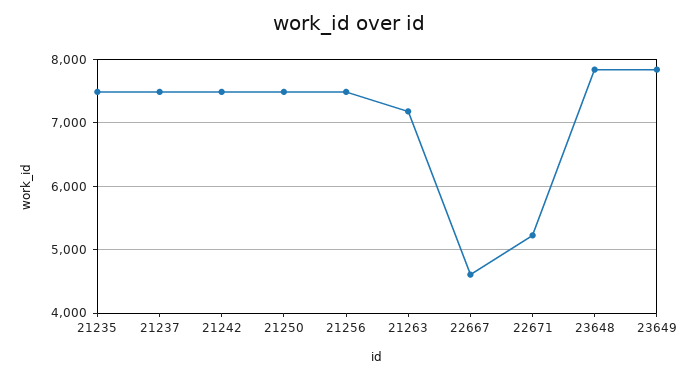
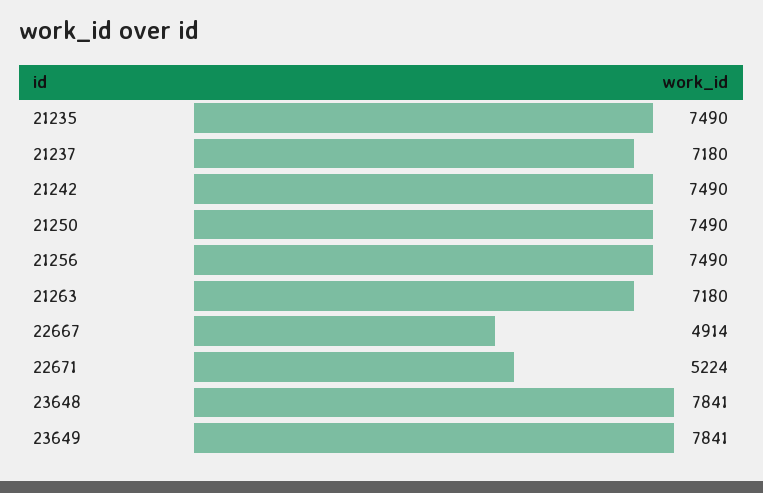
21237: 7500 -> 7180
22667: 4600 -> 4914

